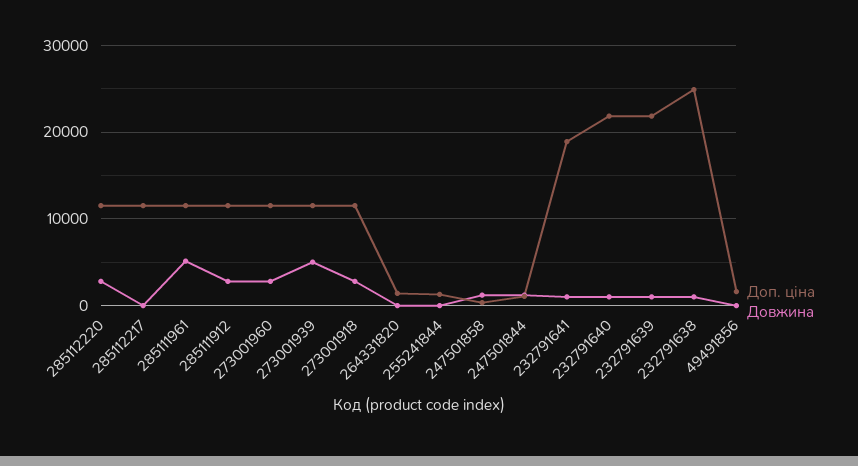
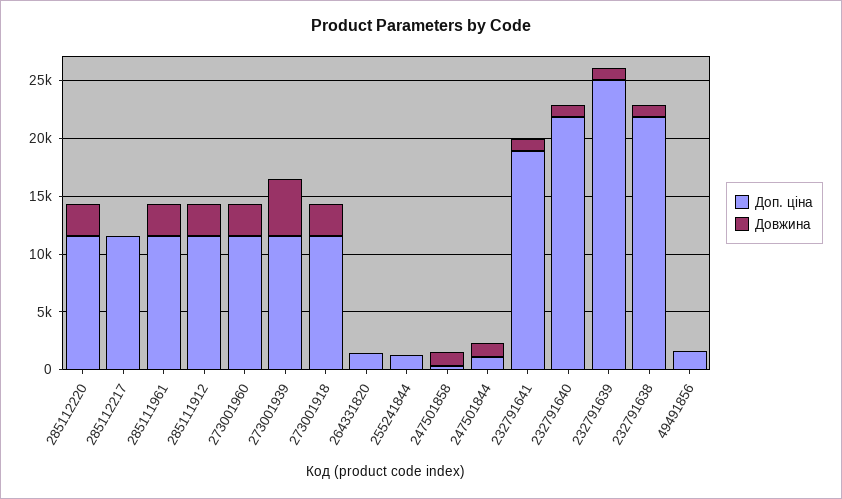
Довжина, 285111961: 5000 -> 3000
Доп. ціна, 232791639: 22000 -> 25000
Доп. ціна, 232791638: 25000 -> 22000

